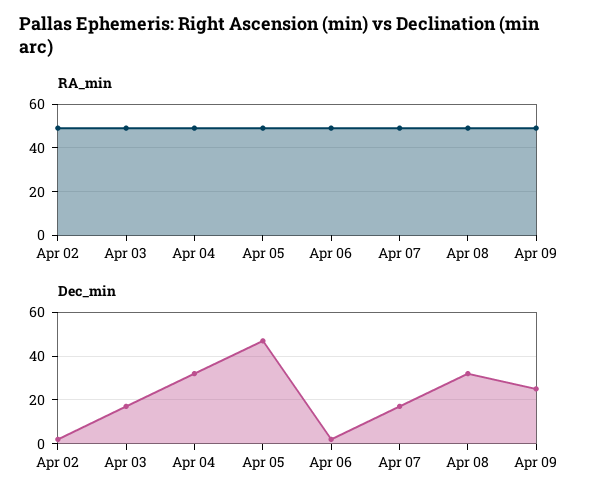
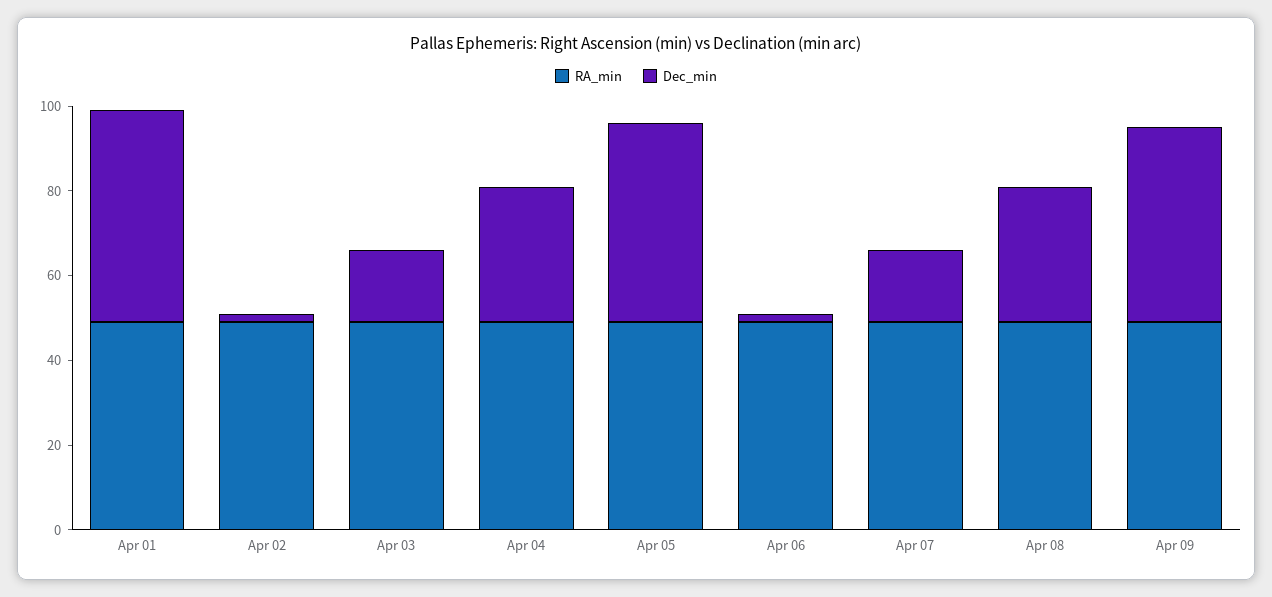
Dec_min, Apr 09: 25 -> 45
RA_min, Apr 01: none -> 50
Dec_min, Apr 01: none -> 50

